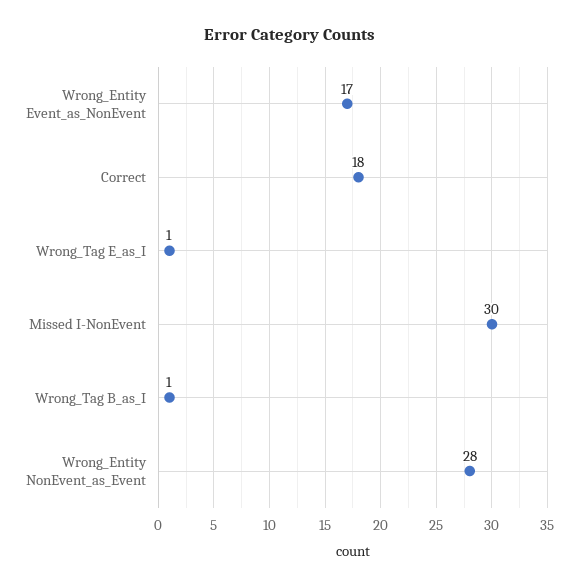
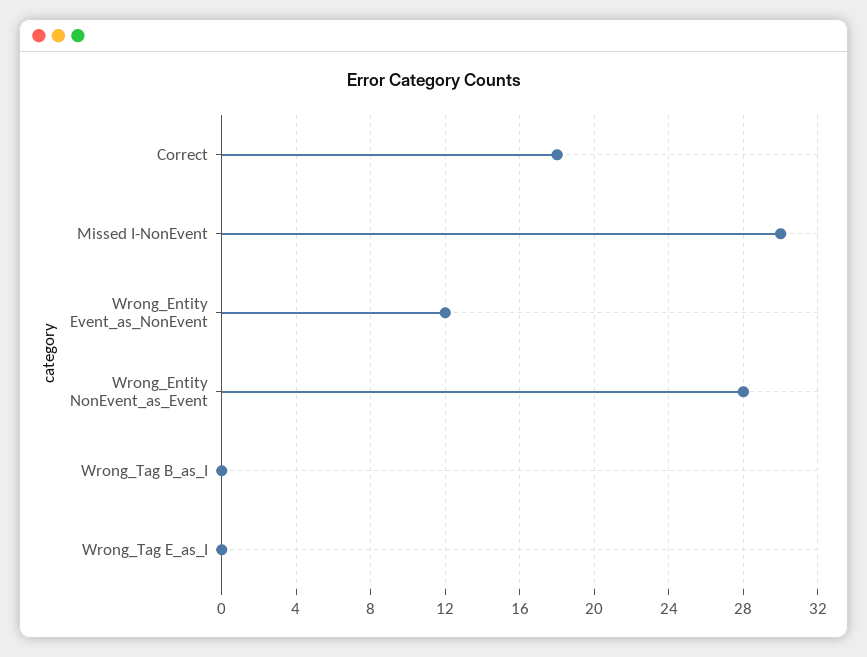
Wrong_Entity Event_as_NonEvent: 17 -> 12
Wrong_Tag E_as_I: 1 -> 0
Wrong_Tag B_as_I: 1 -> 0

